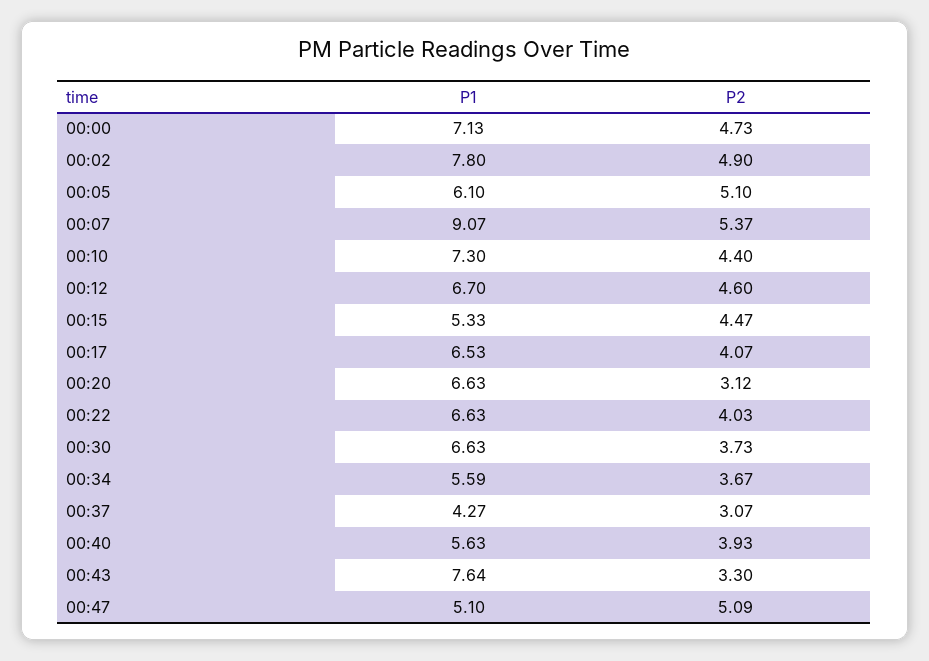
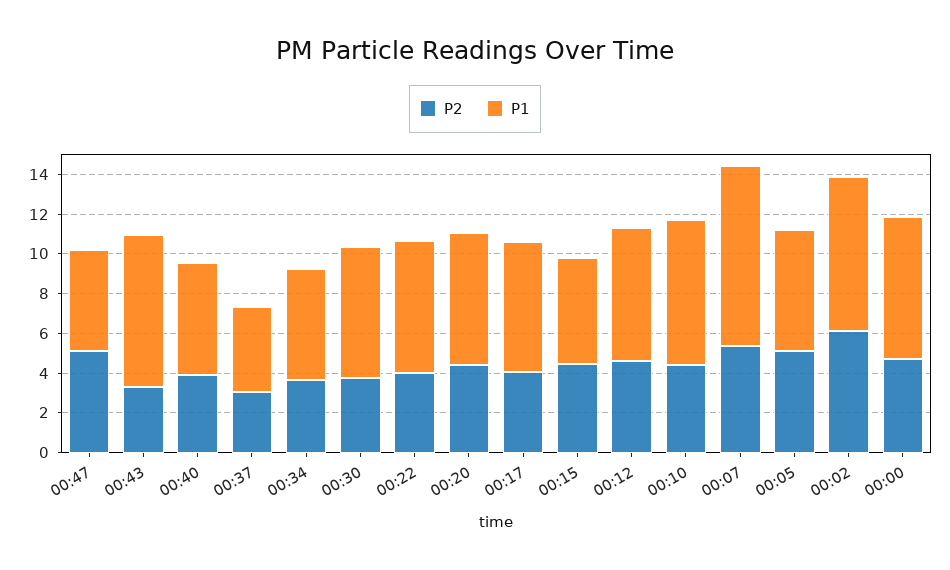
P2, 00:02: 4.9 -> 6
P2, 00:20: 3.12 -> 4.5

